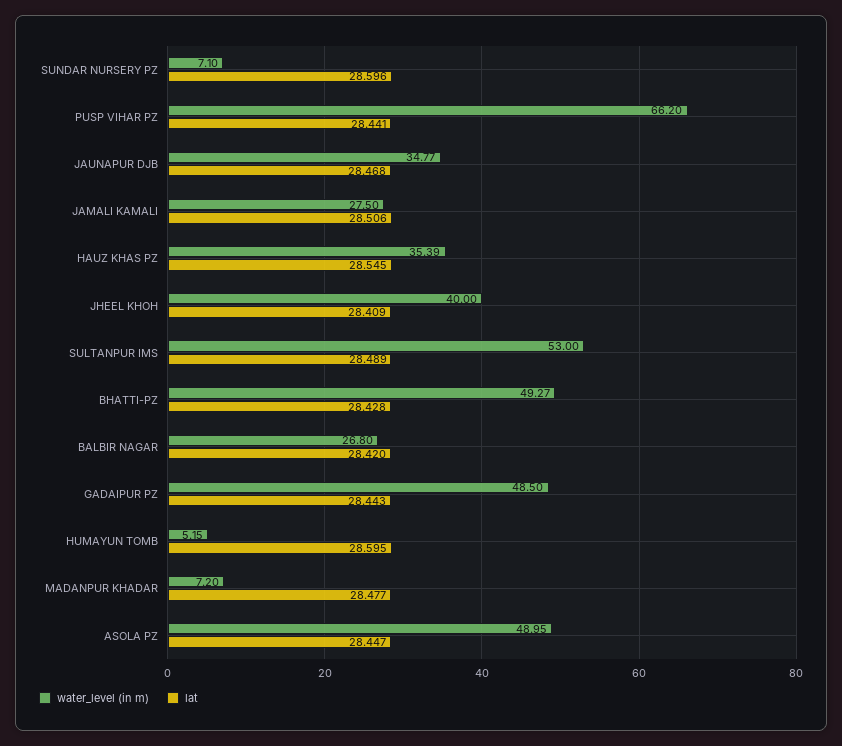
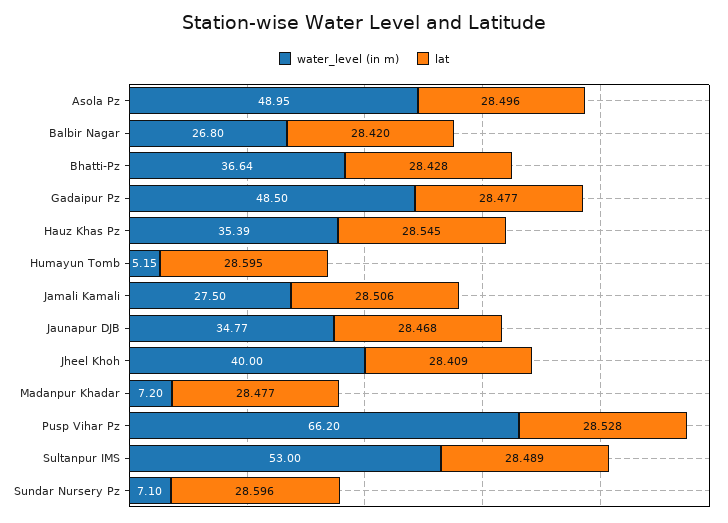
lat, PUSP VIHAR PZ: 28.441 -> 28.528
water_level (in m), BHATTI-PZ: 49.27 -> 36.64
lat, GADAIPUR PZ: 28.443 -> 28.477
lat, ASOLA PZ: 28.447 -> 28.496

